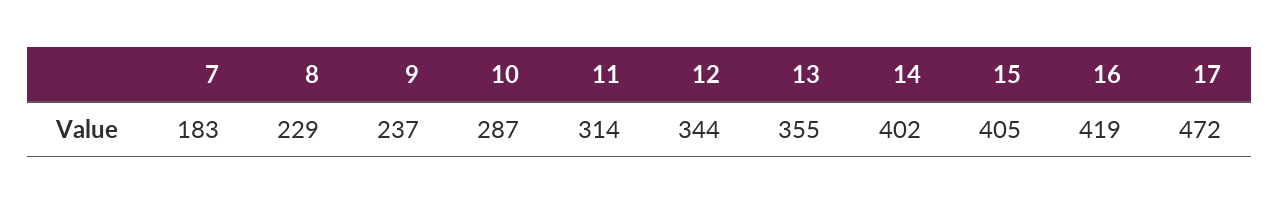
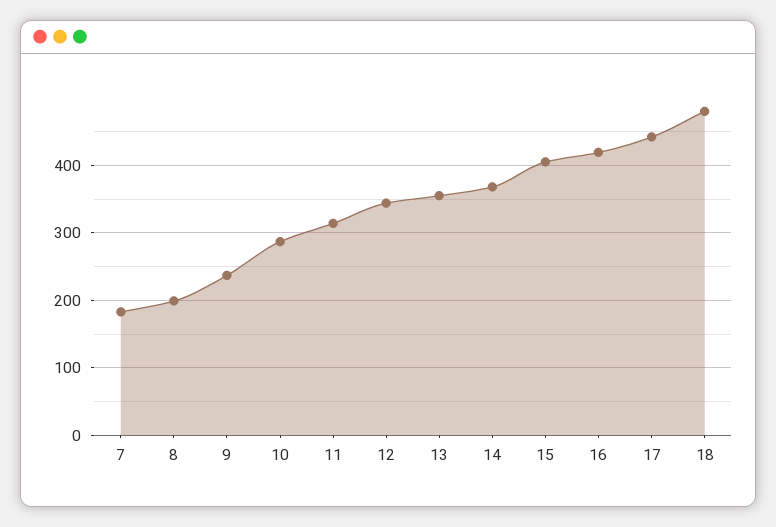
8: 229 -> 200
14: 402 -> 370
17: 472 -> 440
18: none -> 480

